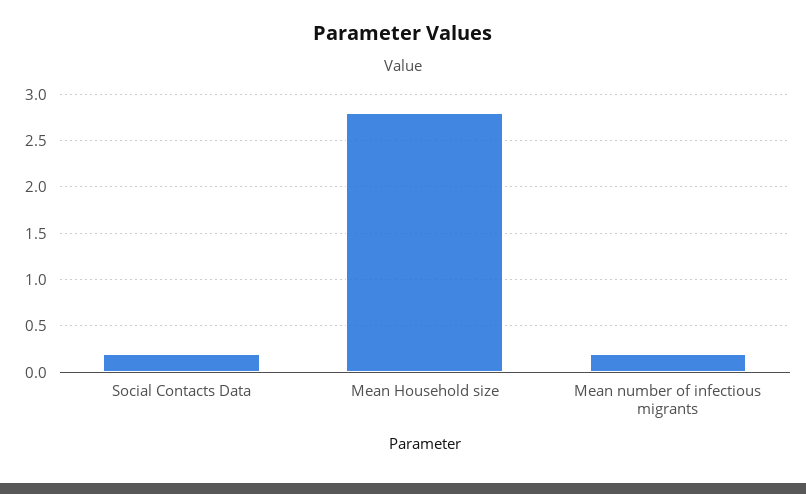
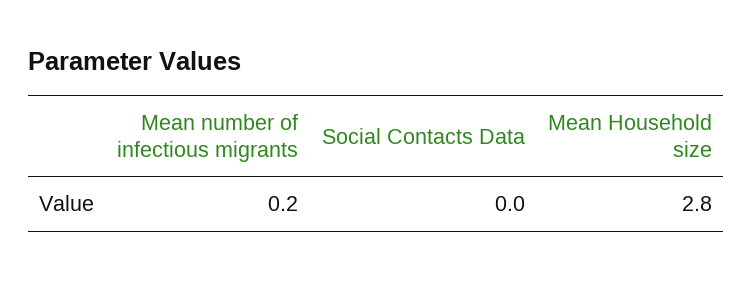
Social Contacts Data: 0.2 -> 0

